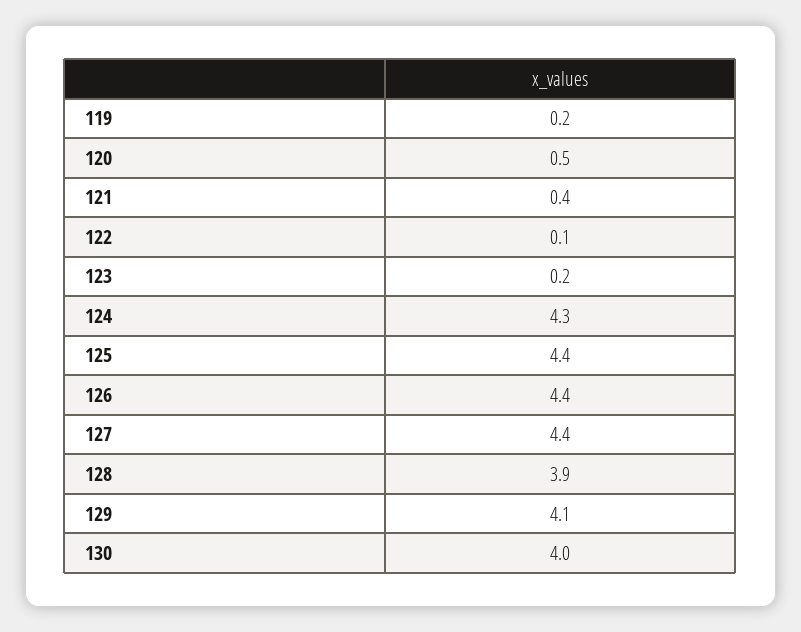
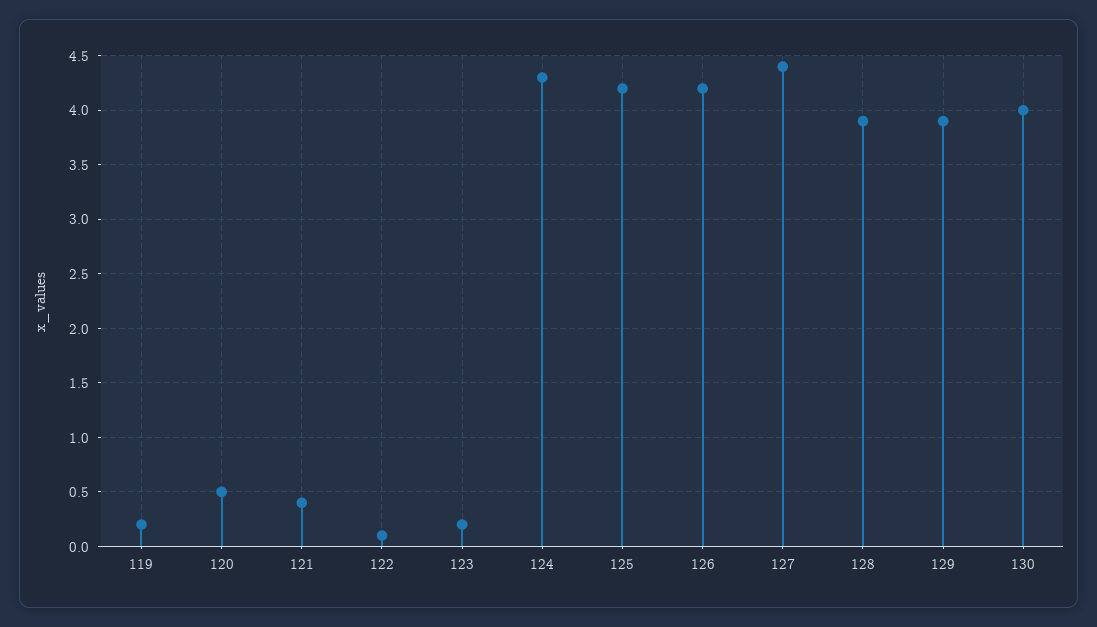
125: 4.4 -> 4.2
126: 4.4 -> 4.2
129: 4.1 -> 3.9

